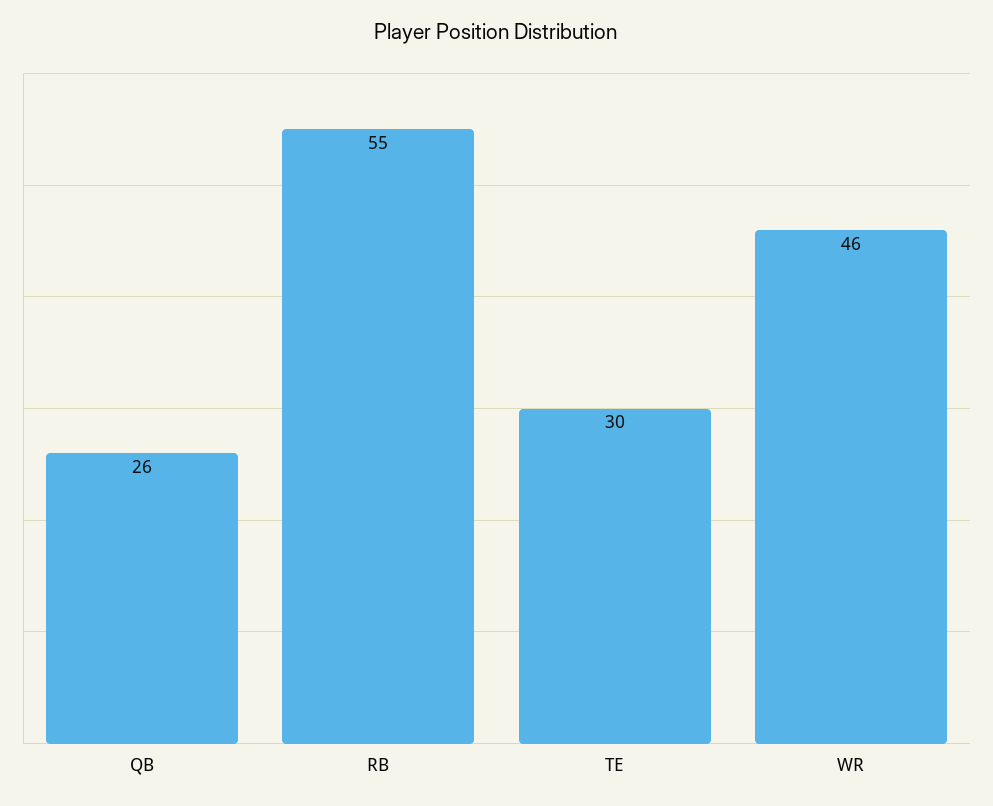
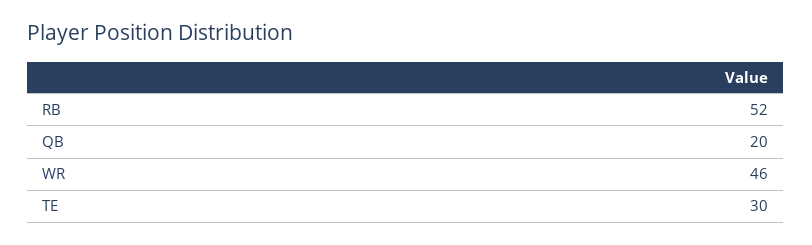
QB: 26 -> 20
RB: 55 -> 52

